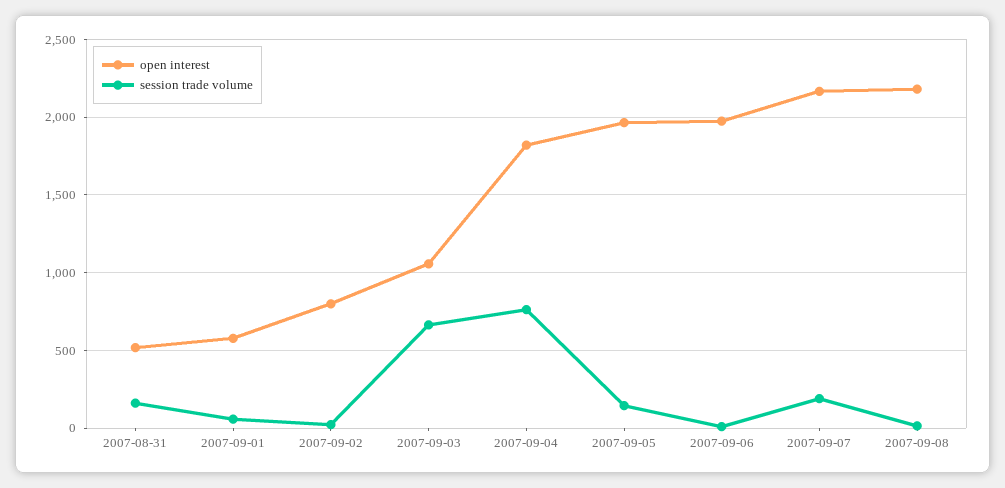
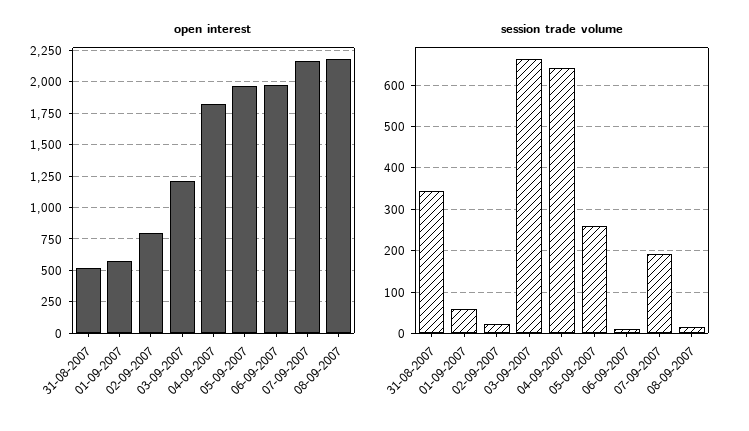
session trade volume, 2007-08-31: 150 -> 340
open interest, 2007-09-03: 1050 -> 1200
session trade volume, 2007-09-04: 750 -> 640
session trade volume, 2007-09-05: 150 -> 260

